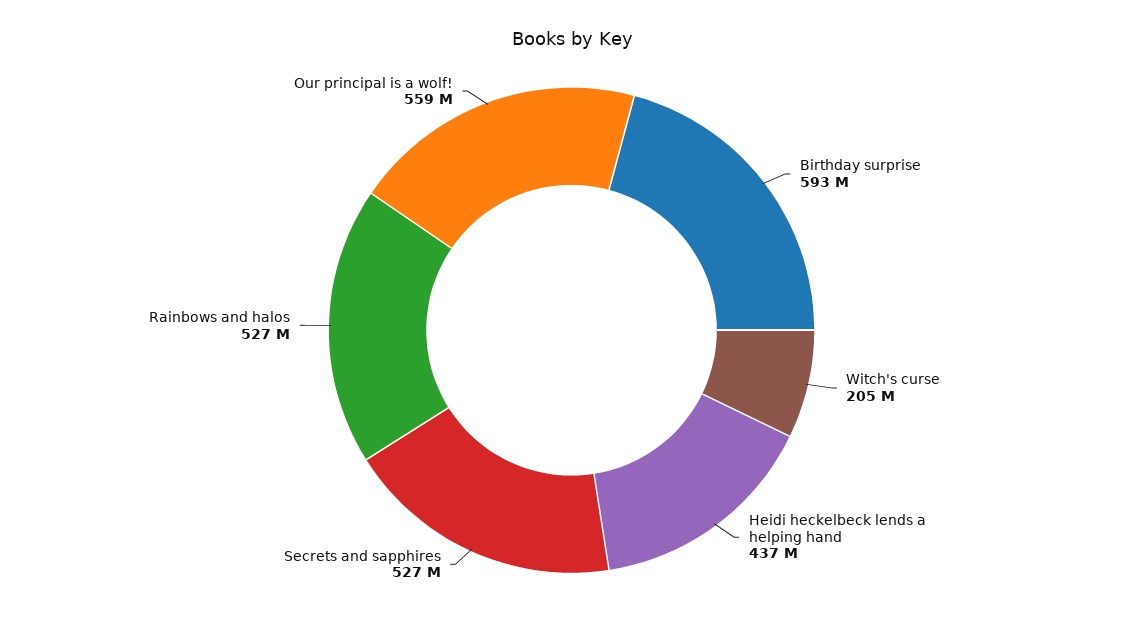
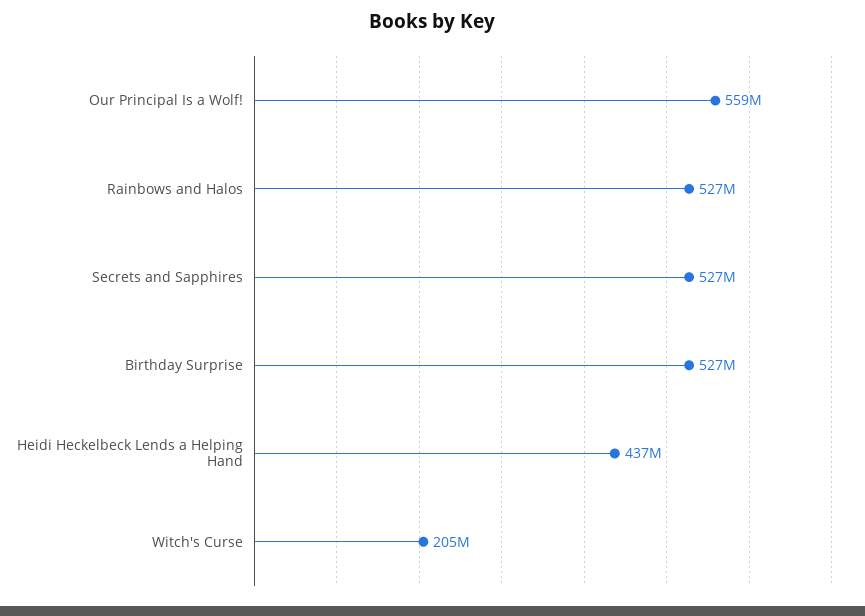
Birthday surprise: 593000000 -> 527000000

